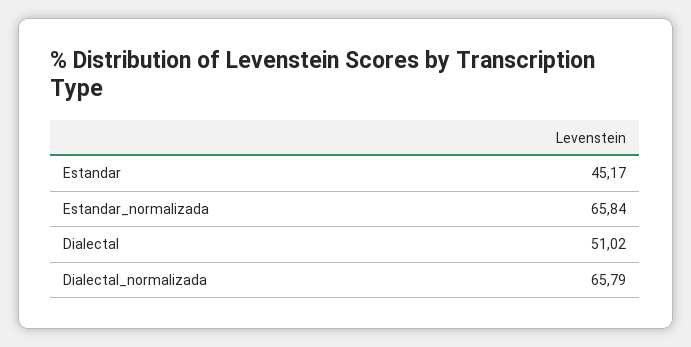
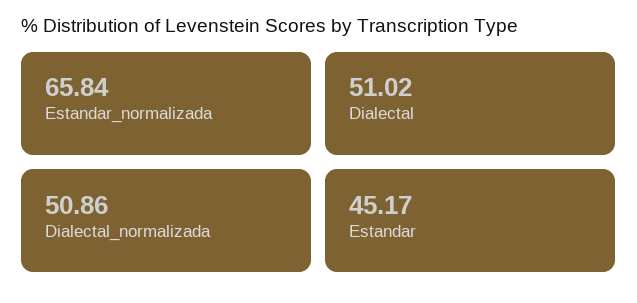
Dialectal_normalizada: 65.79 -> 50.86

